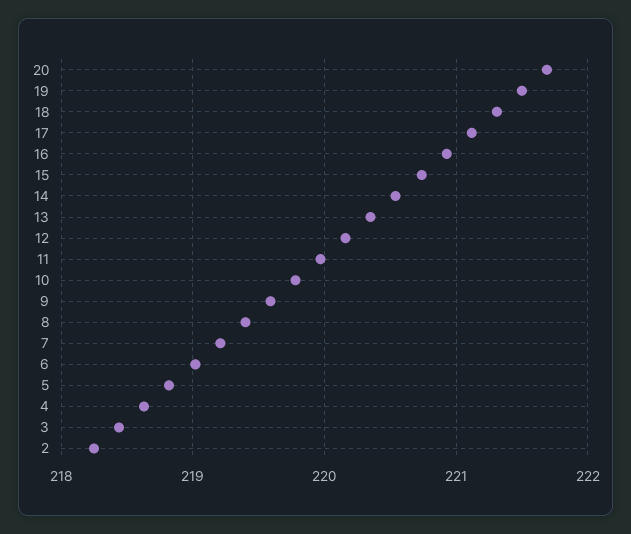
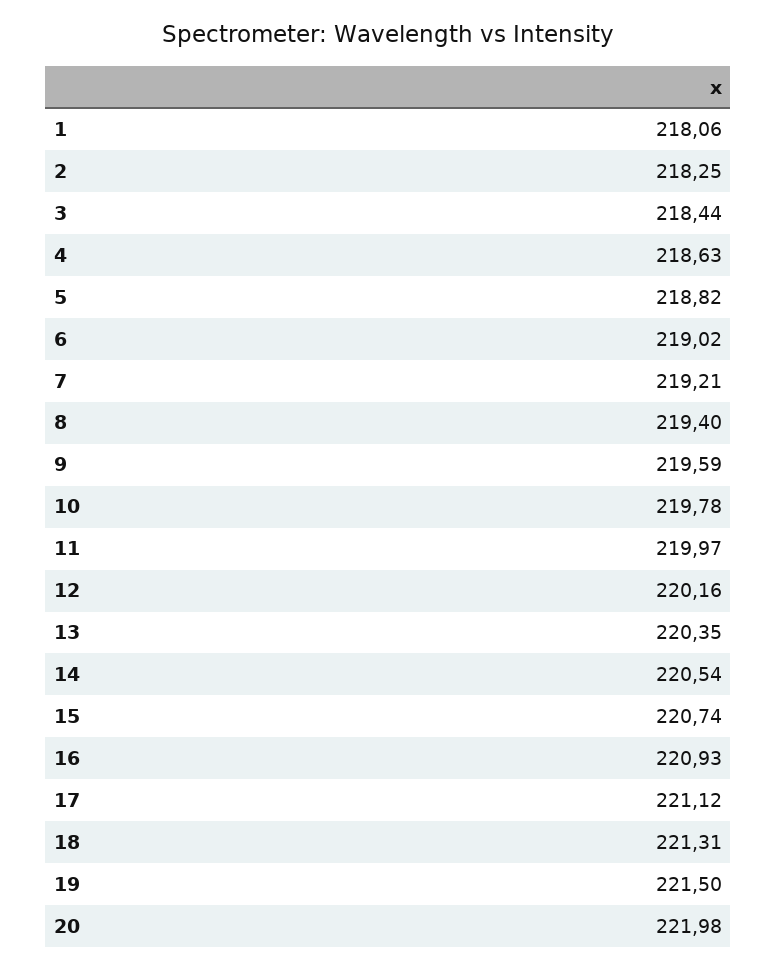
20: 221.7 -> 221.98
1: none -> 218.06

